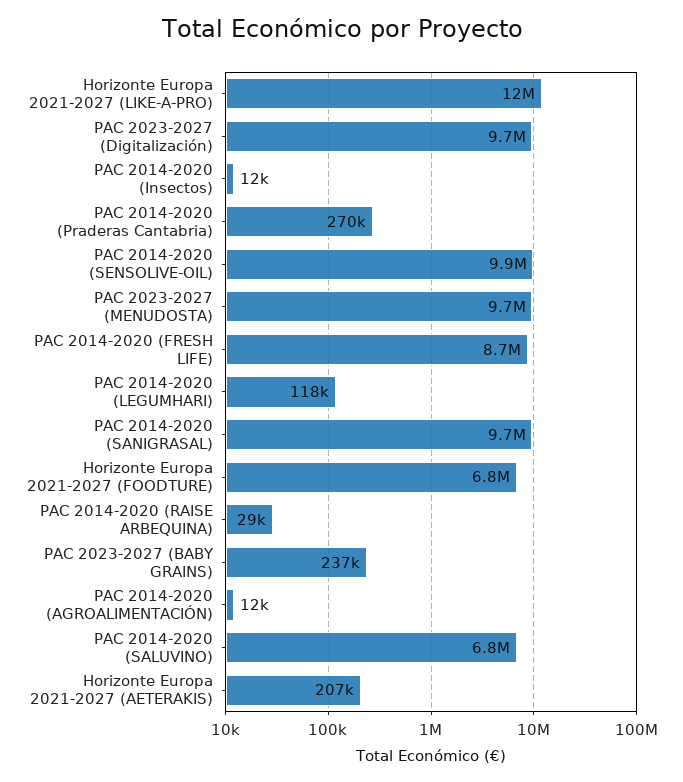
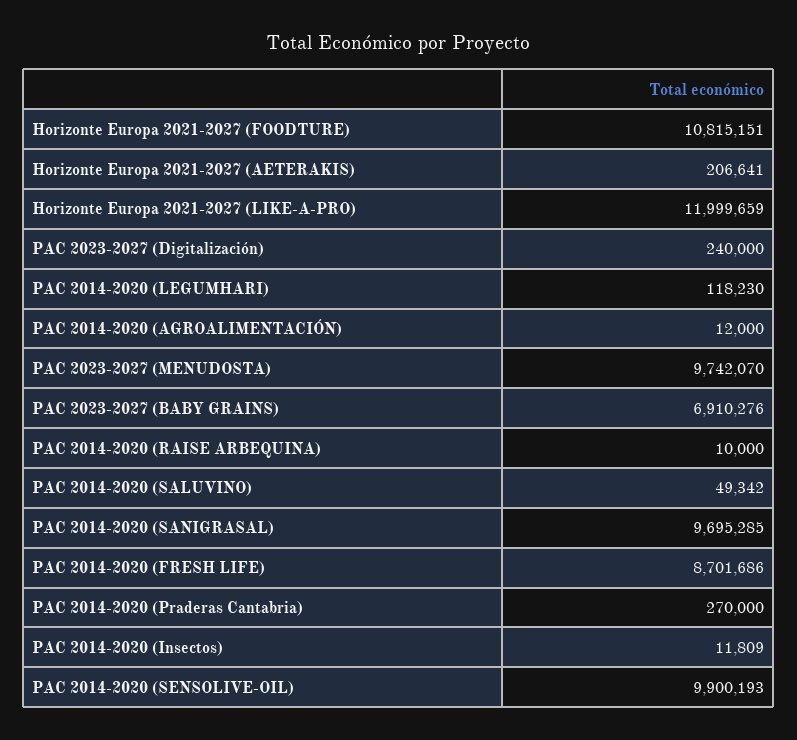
PAC 2023-2027 (Digitalización): 9700000 -> 240000
Horizonte Europa 2021-2027 (FOODTURE): 6800000 -> 10815151
PAC 2014-2020 (RAISE ARBEQUINA): 29000 -> 10000
PAC 2023-2027 (BABY GRAINS): 237000 -> 6910276
PAC 2014-2020 (SALUVINO): 6800000 -> 49342

